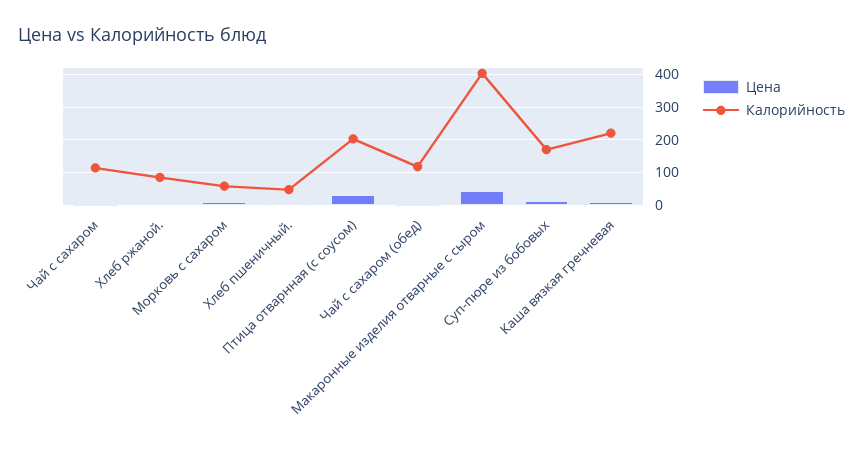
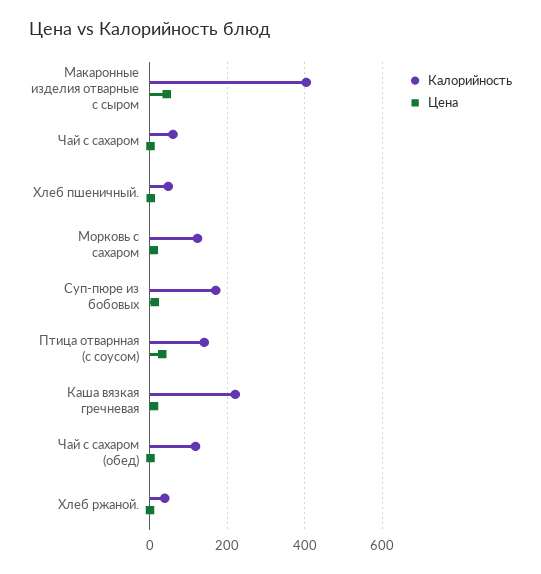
Калорийность, Чай с сахаром: 120 -> 60
Калорийность, Хлеб ржаной.: 80 -> 40
Калорийность, Морковь с сахаром: 60 -> 120
Калорийность, Птица отварнная (с соусом): 200 -> 140

